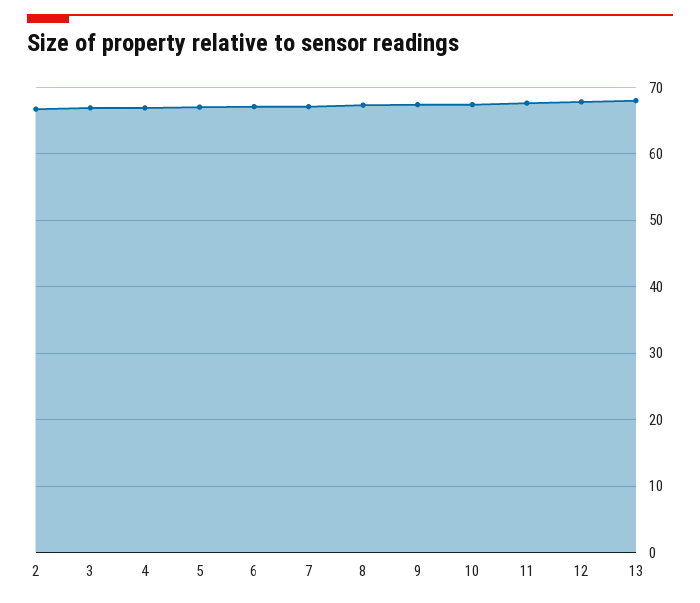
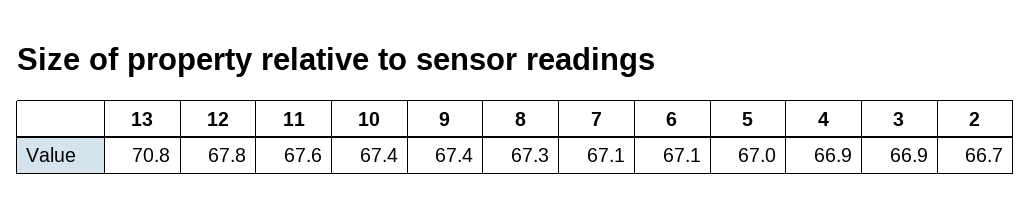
13: 68 -> 70.8

